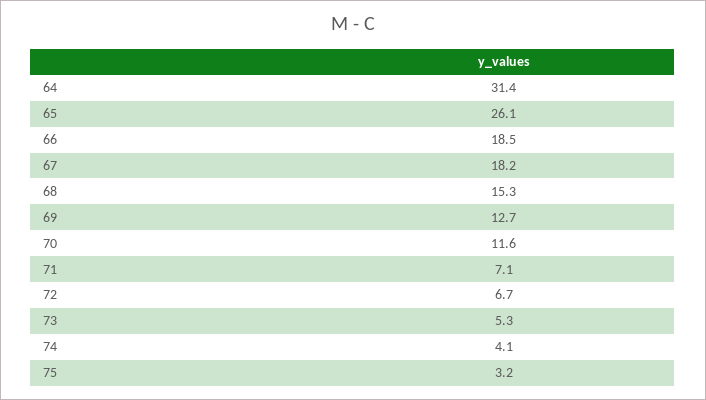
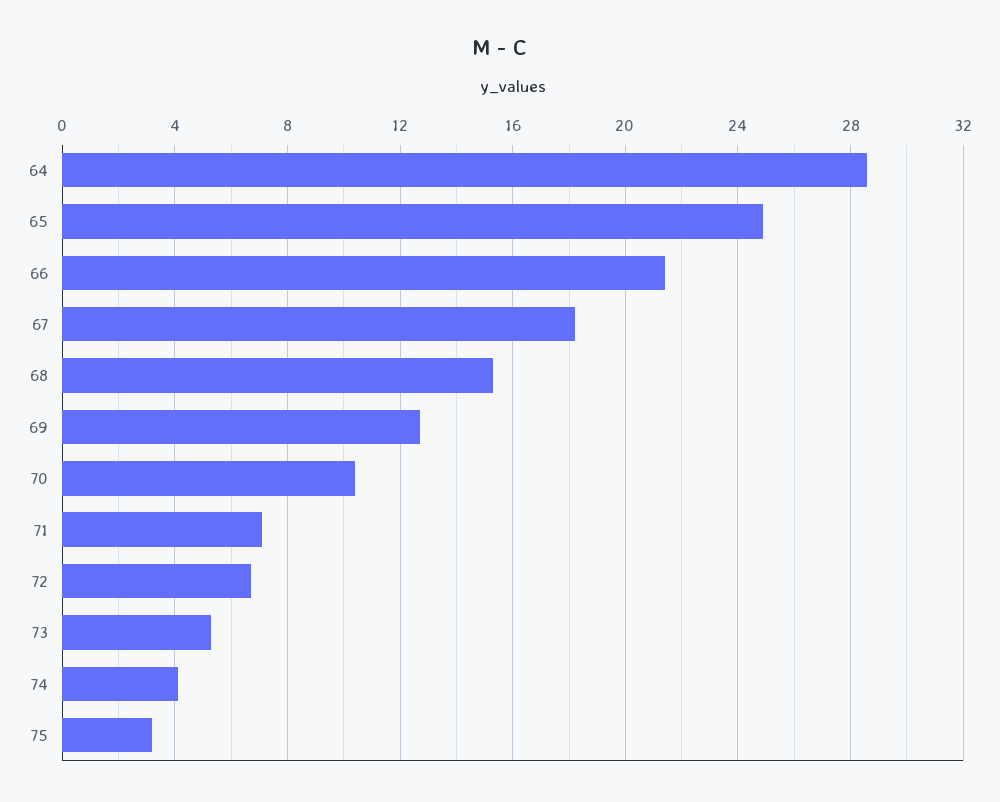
64: 31.4 -> 28.5
65: 26.1 -> 25
66: 18.5 -> 21.5
70: 11.6 -> 10.5

